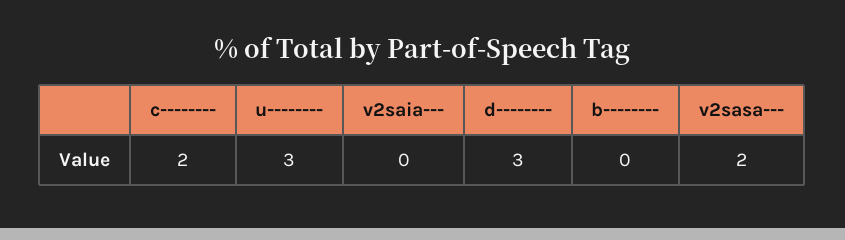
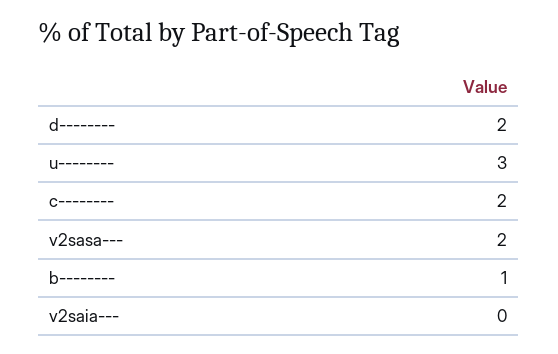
d--------: 3 -> 2
b--------: 0 -> 1

